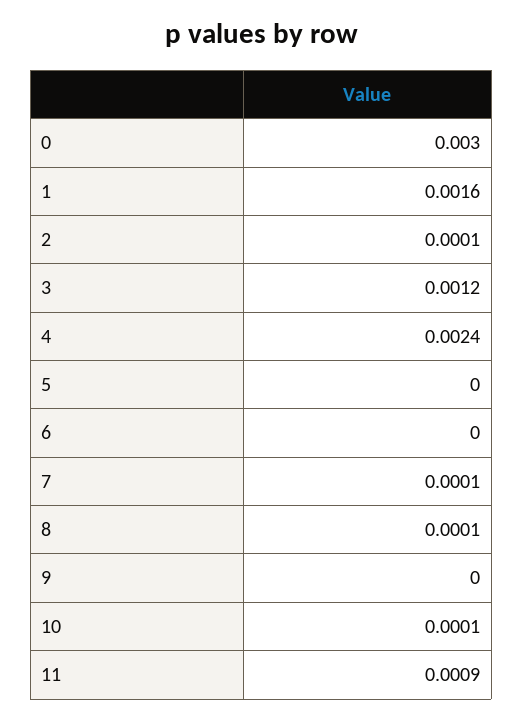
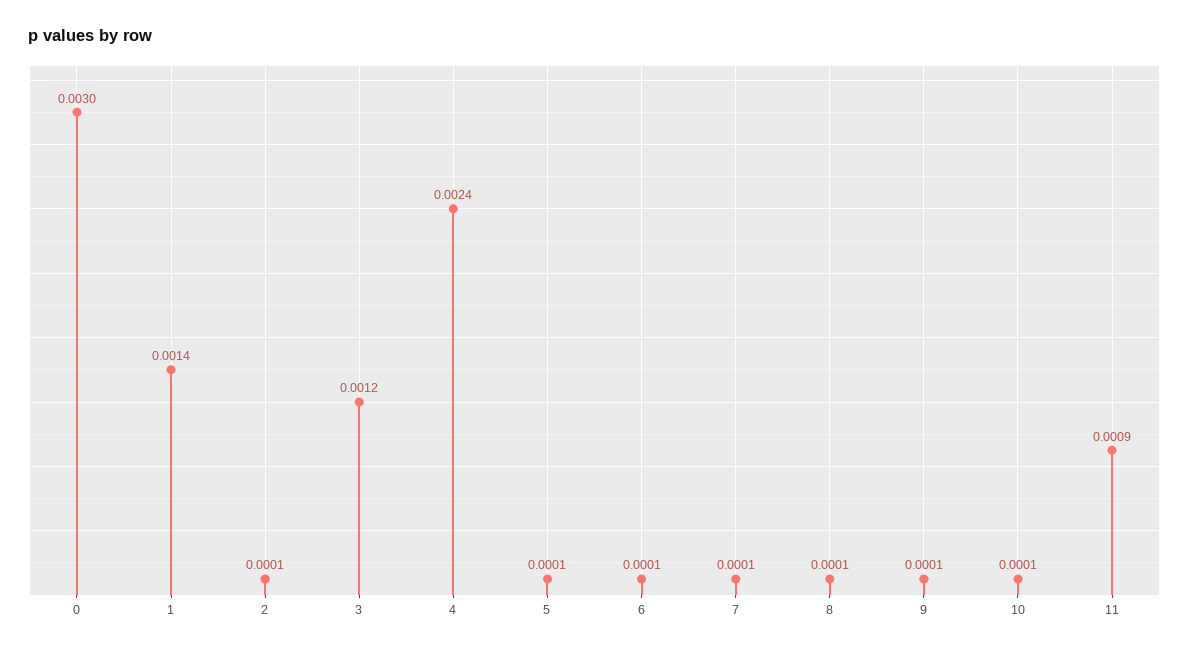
1: 0.0016 -> 0.0014
5: 0 -> 0.0001
6: 0 -> 0.0001
9: 0 -> 0.0001

